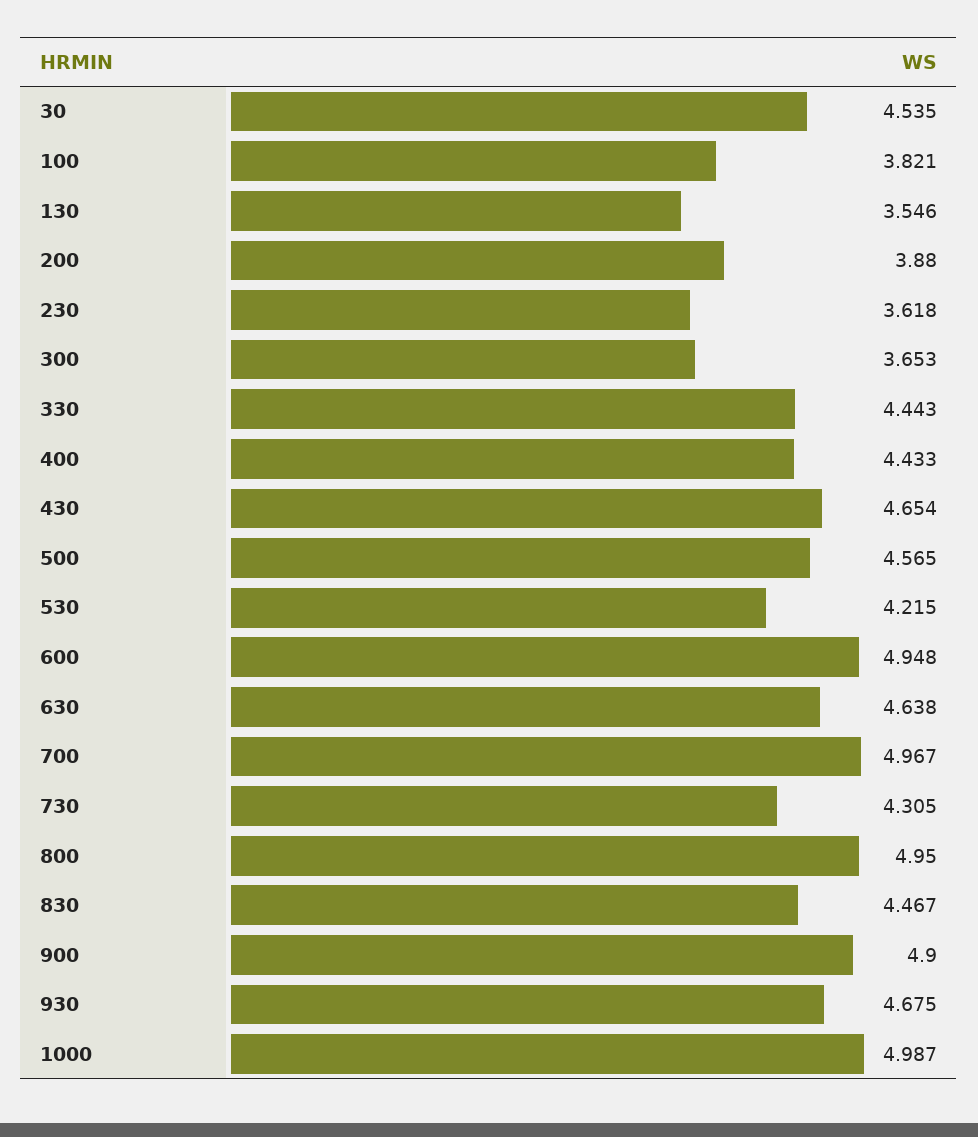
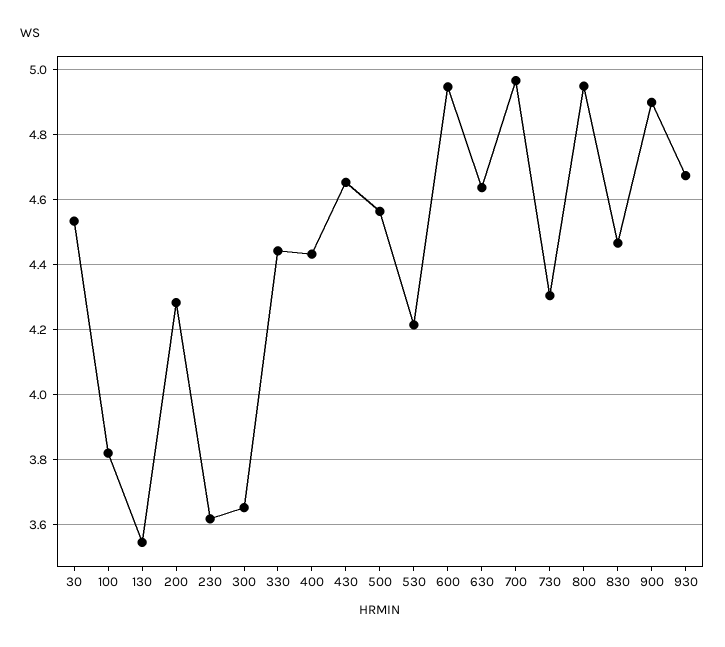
200: 3.88 -> 4.28
1000: 4.987 -> none

